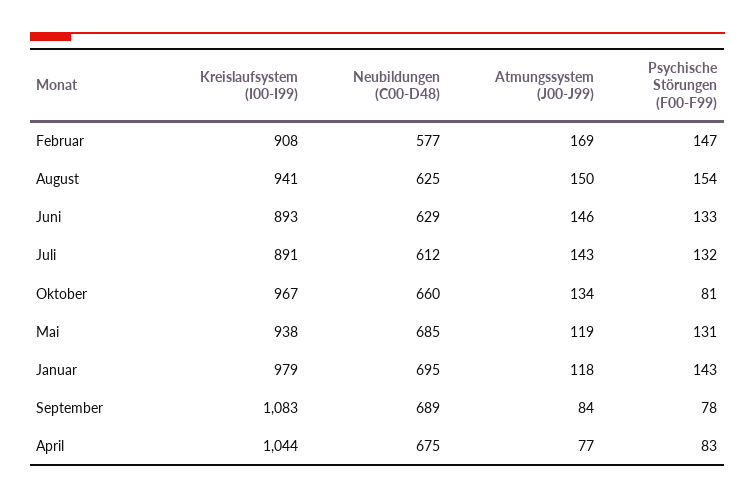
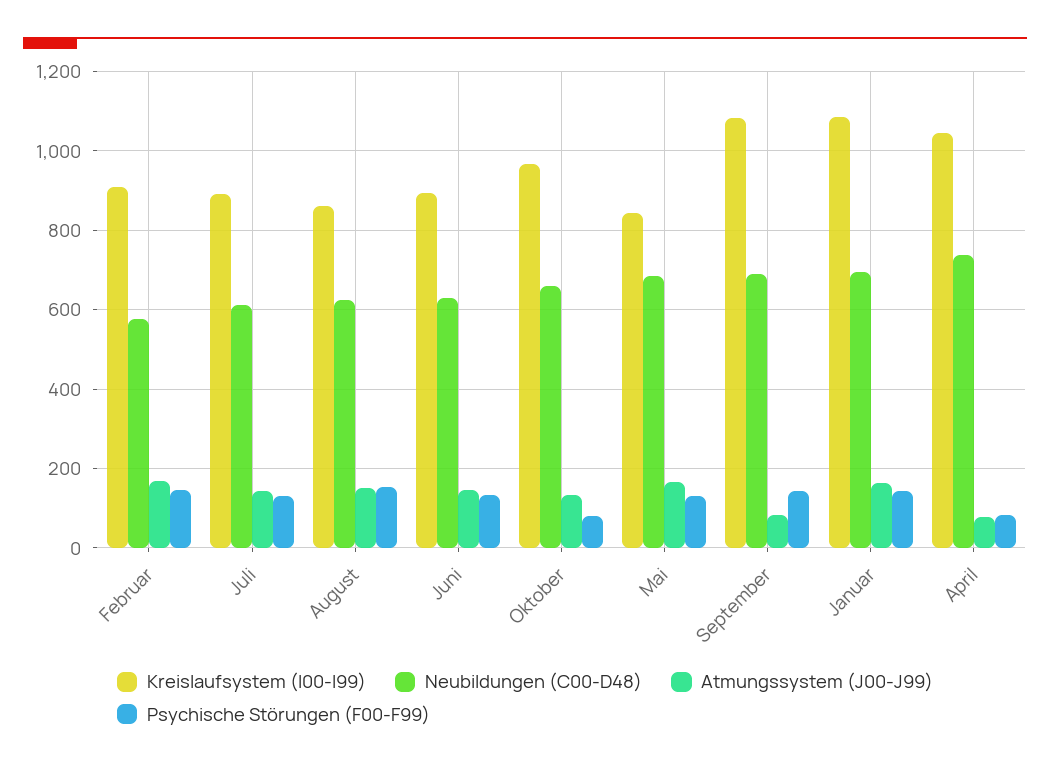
Kreislaufsystem (I00-I99), August: 941 -> 860
Kreislaufsystem (I00-I99), Mai: 938 -> 840
Atmungssystem (J00-J99), Mai: 119 -> 160
Kreislaufsystem (I00-I99), Januar: 979 -> 1080
Atmungssystem (J00-J99), Januar: 118 -> 160
Psychische Störungen (F00-F99), September: 78 -> 140
Neubildungen (C00-D48), April: 675 -> 740

